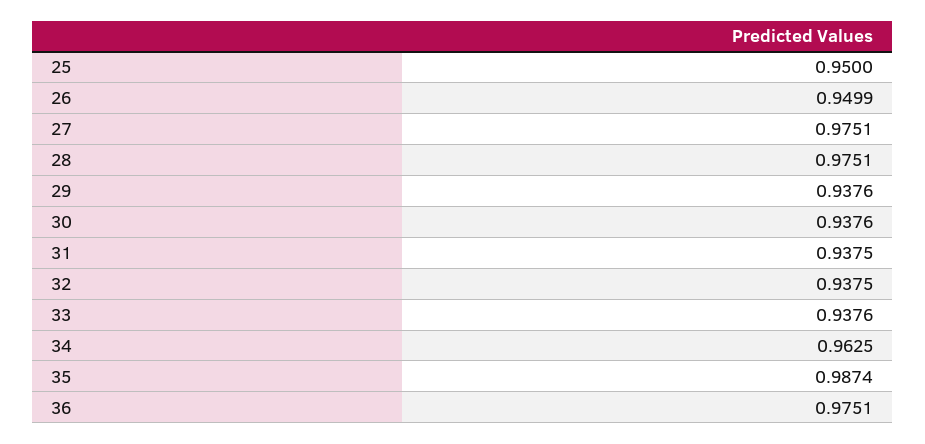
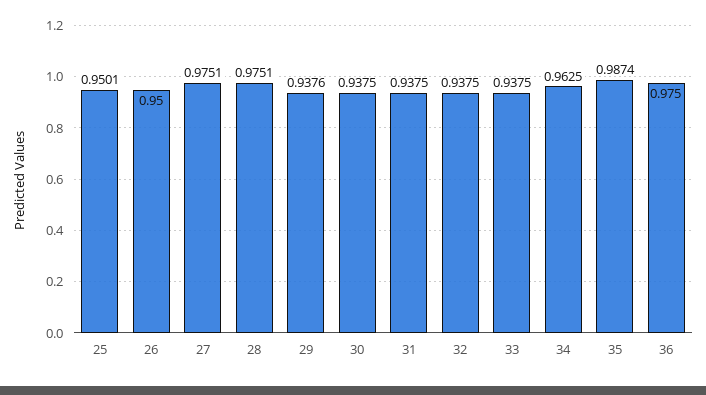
25: 0.95 -> 0.9501
26: 0.9499 -> 0.95
30: 0.9376 -> 0.9375
33: 0.9376 -> 0.9375
36: 0.9751 -> 0.975

